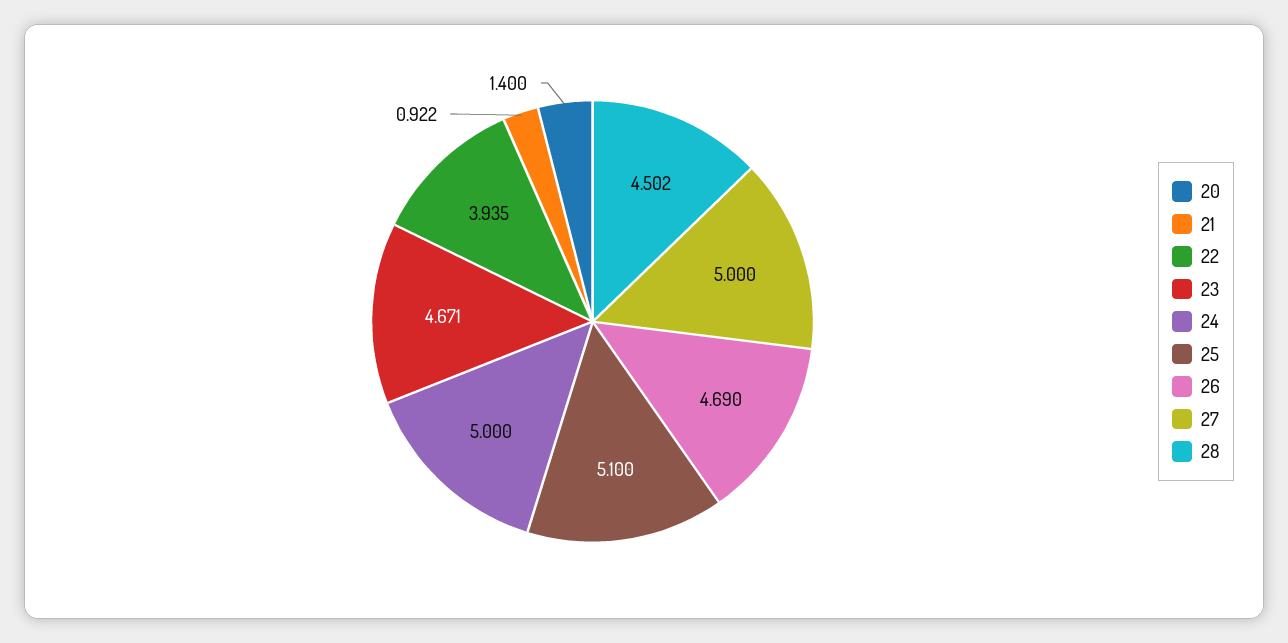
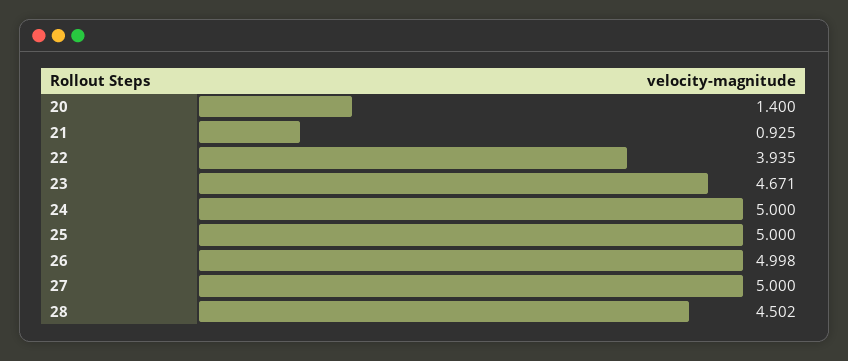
21: 0.922 -> 0.925
25: 5.1 -> 5
26: 4.69 -> 4.998

